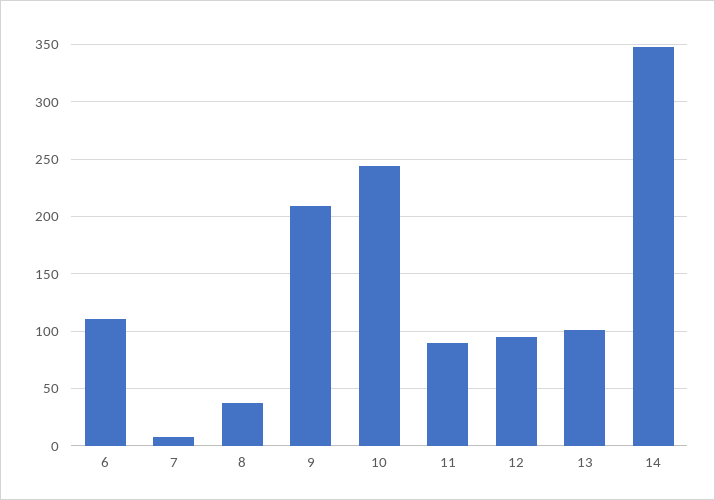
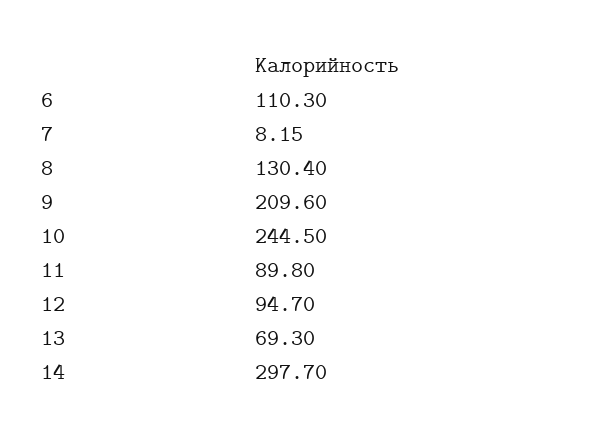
8: 40 -> 130.4
13: 100 -> 69.3
14: 350 -> 297.7

